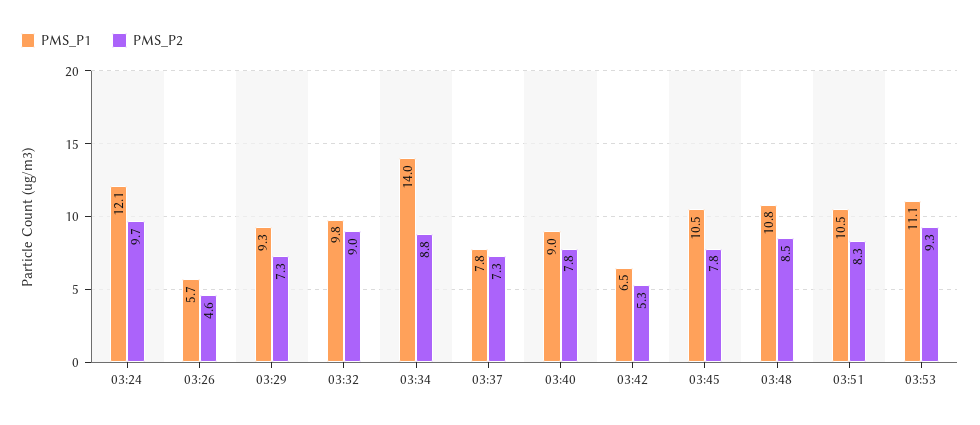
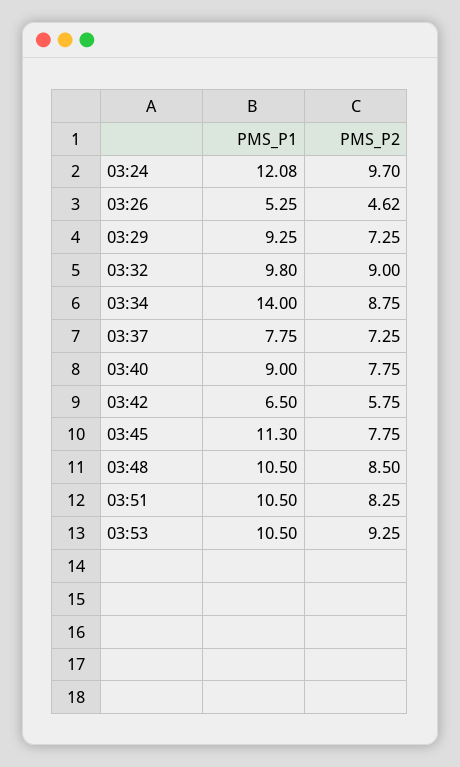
PMS_P1, 03:26: 5.7 -> 5.25
PMS_P2, 03:42: 5.3 -> 5.75
PMS_P1, 03:45: 10.5 -> 11.3
PMS_P1, 03:48: 10.8 -> 10.5
PMS_P1, 03:53: 11.1 -> 10.5

